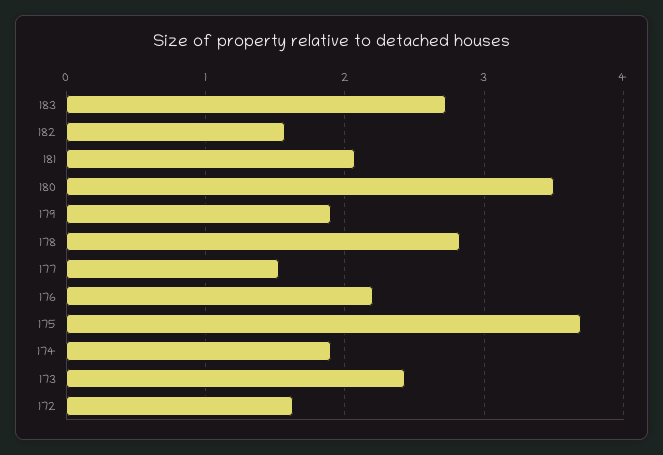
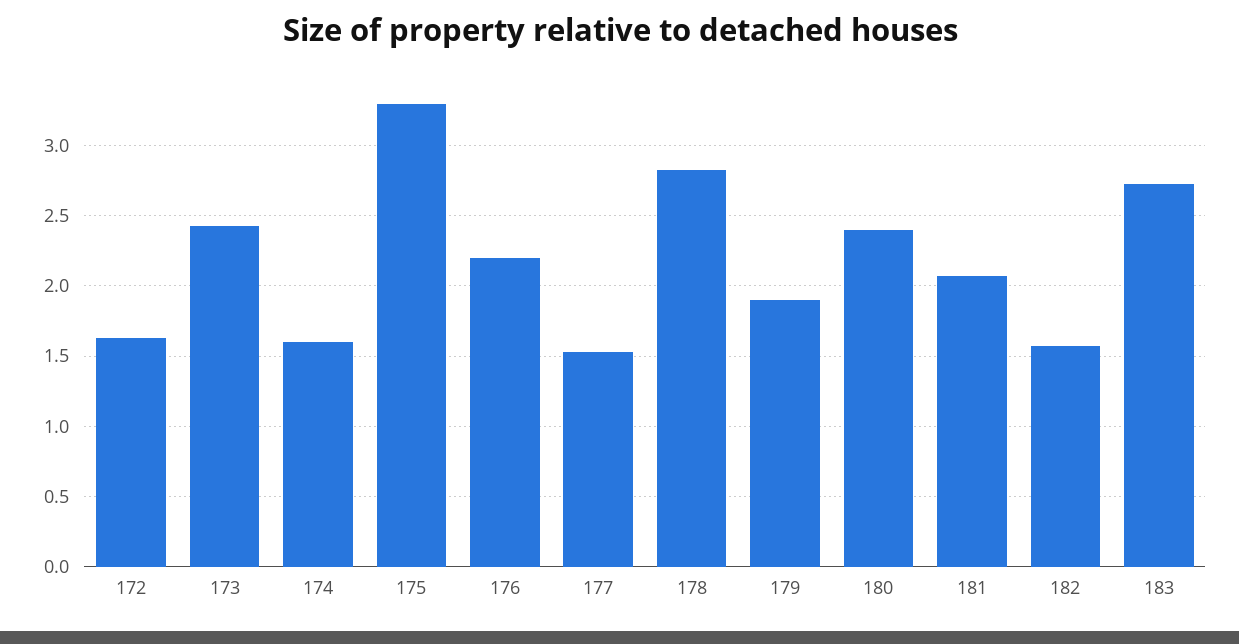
180: 3.5 -> 2.4
175: 3.7 -> 3.3
174: 1.9 -> 1.6

